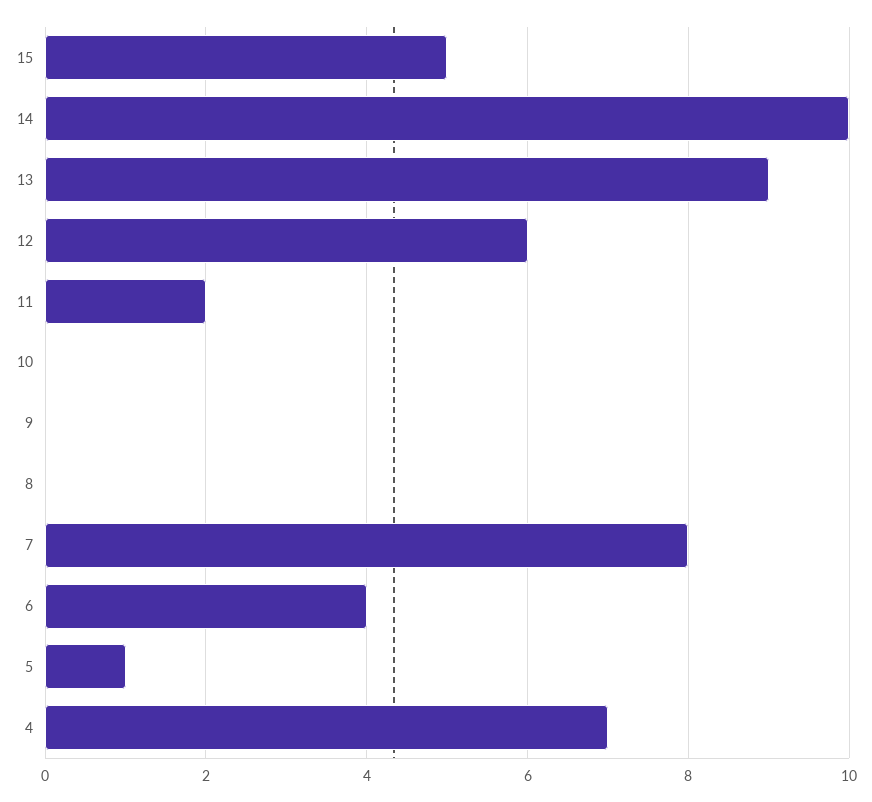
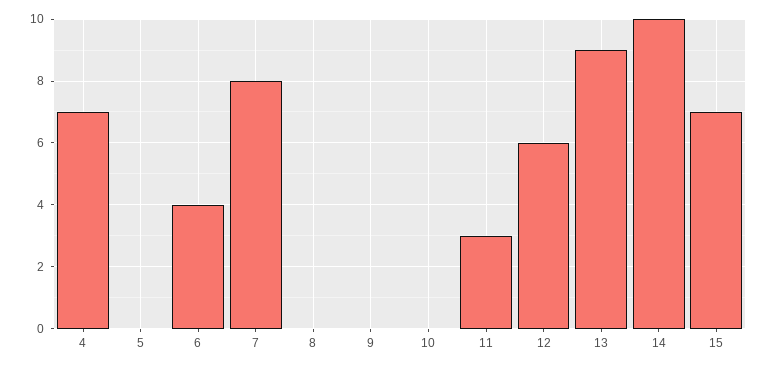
15: 5 -> 7
11: 2 -> 3
5: 1 -> 0

